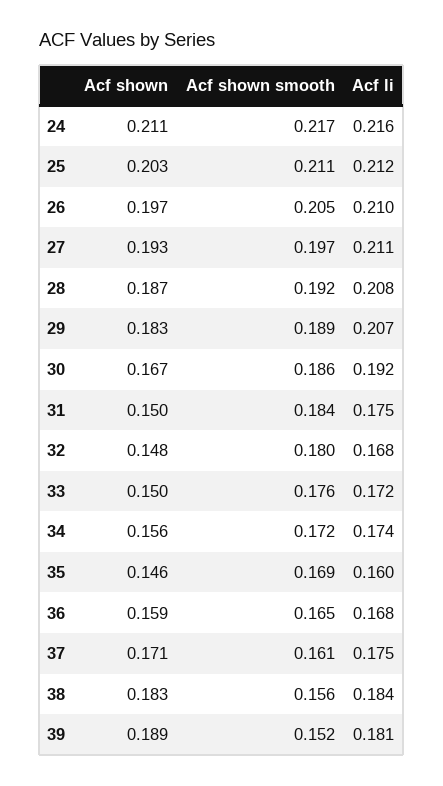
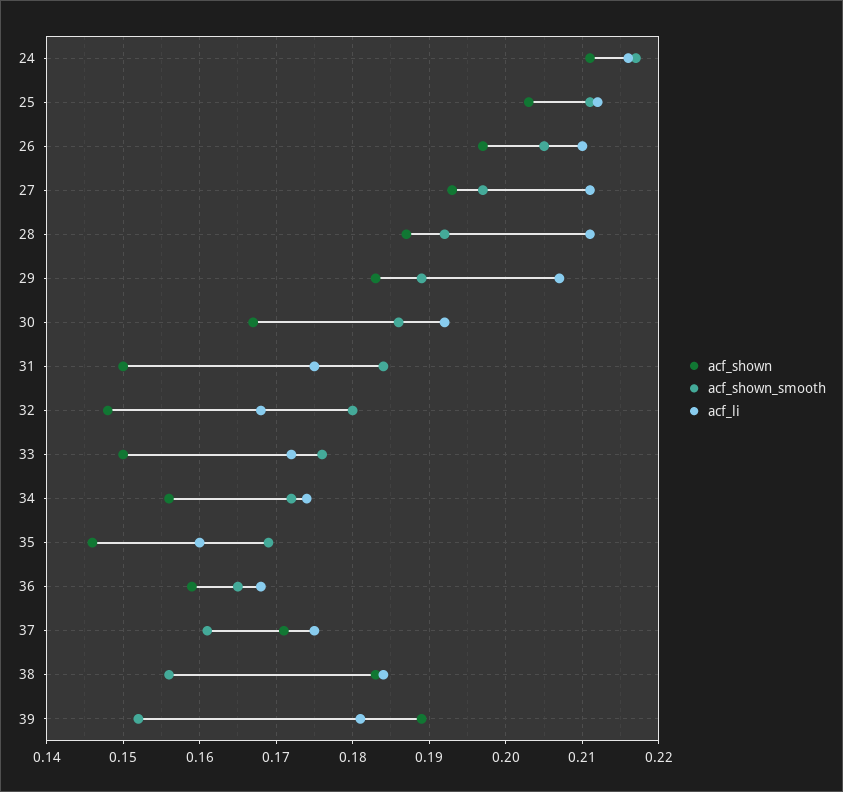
Acf li, 28: 0.208 -> 0.211

